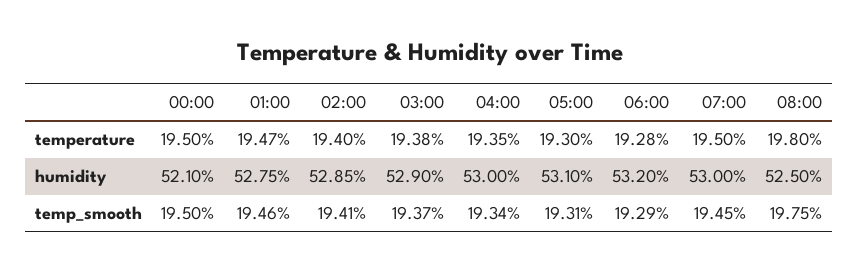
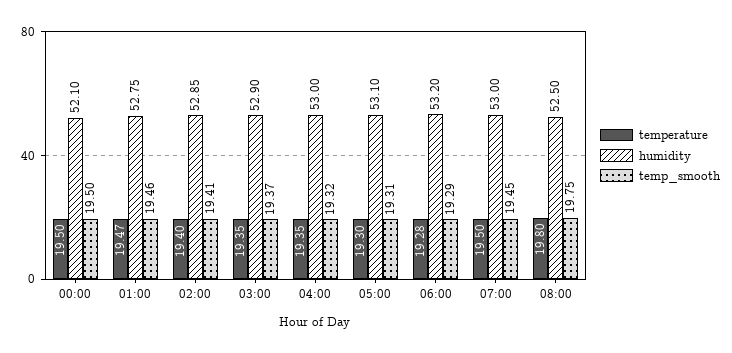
temperature, 03:00: 19.38 -> 19.35
temp_smooth, 04:00: 19.34 -> 19.32

